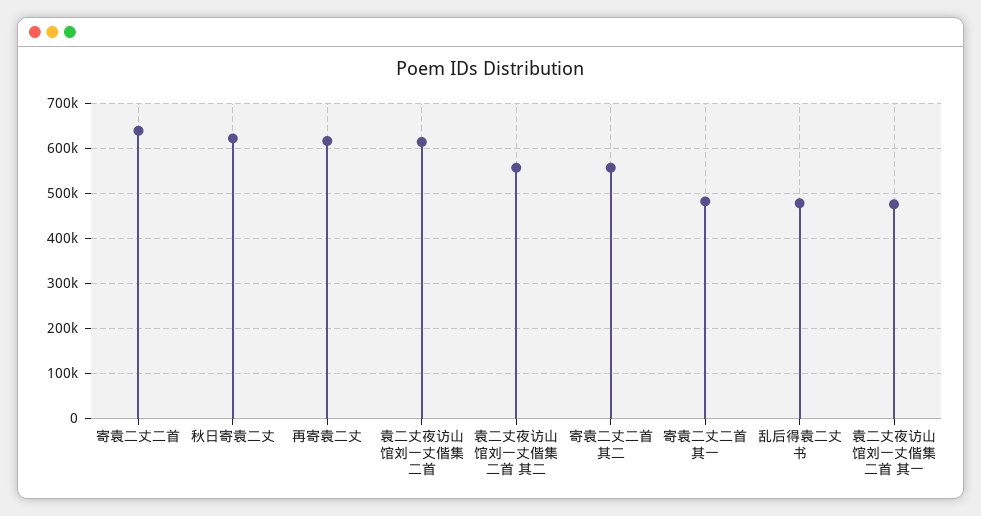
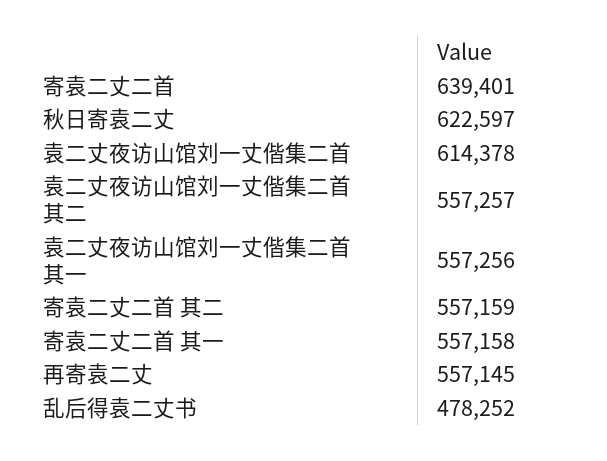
再寄袁二丈: 620000 -> 557145
寄袁二丈二首 其一: 480000 -> 557158
袁二丈夜访山馆刘一丈偕集二首 其一: 480000 -> 557256

